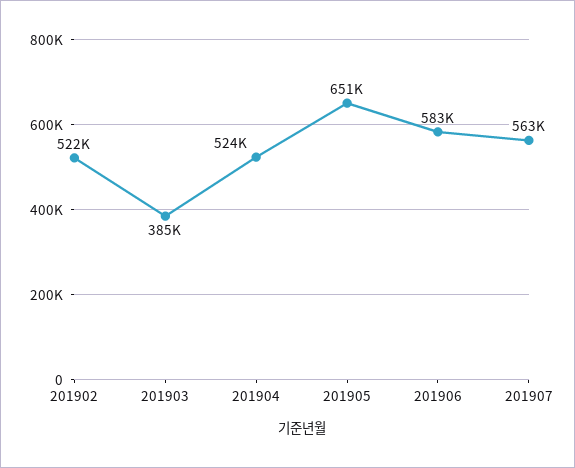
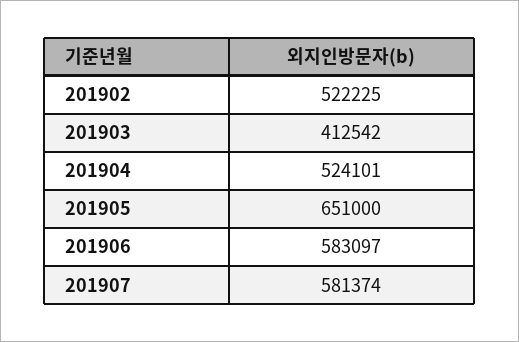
201903: 385000 -> 412542
201907: 563000 -> 581374

